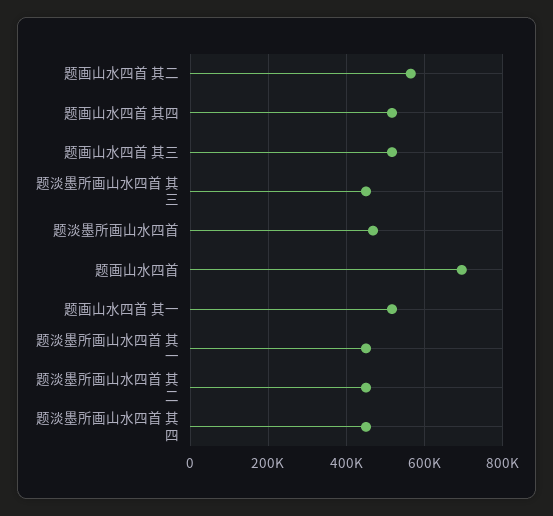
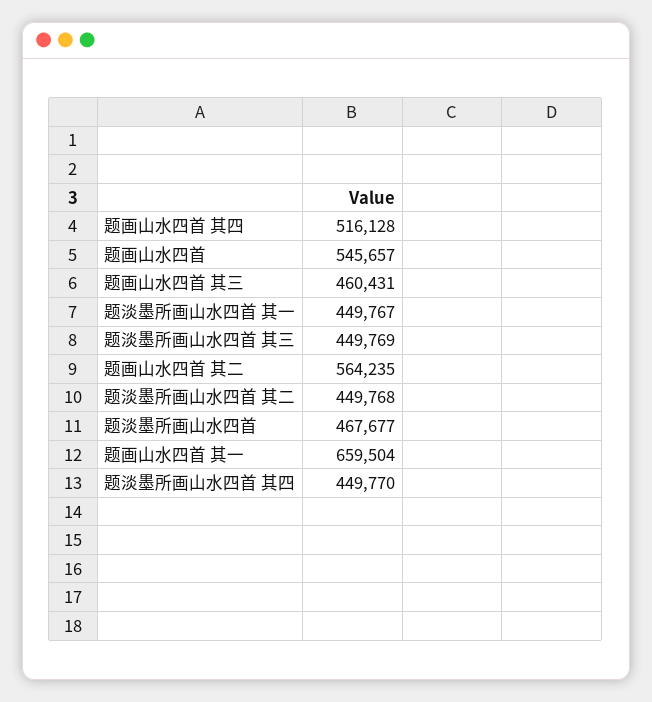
题画山水四首 其三: 520000 -> 460431
题画山水四首: 700000 -> 545657
题画山水四首 其一: 520000 -> 659504

